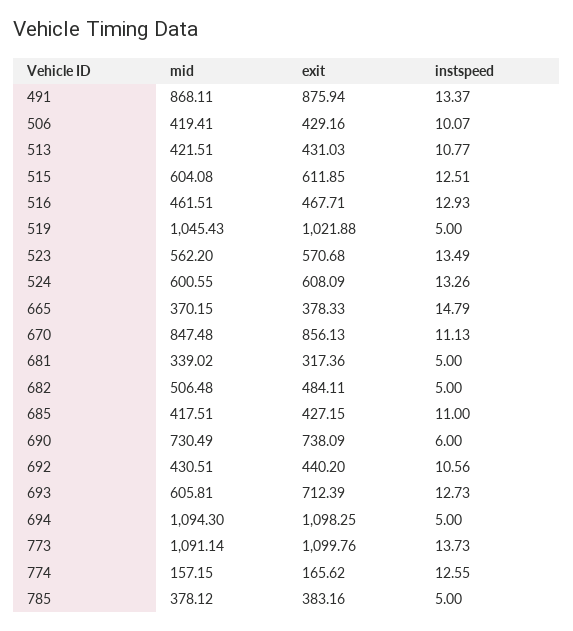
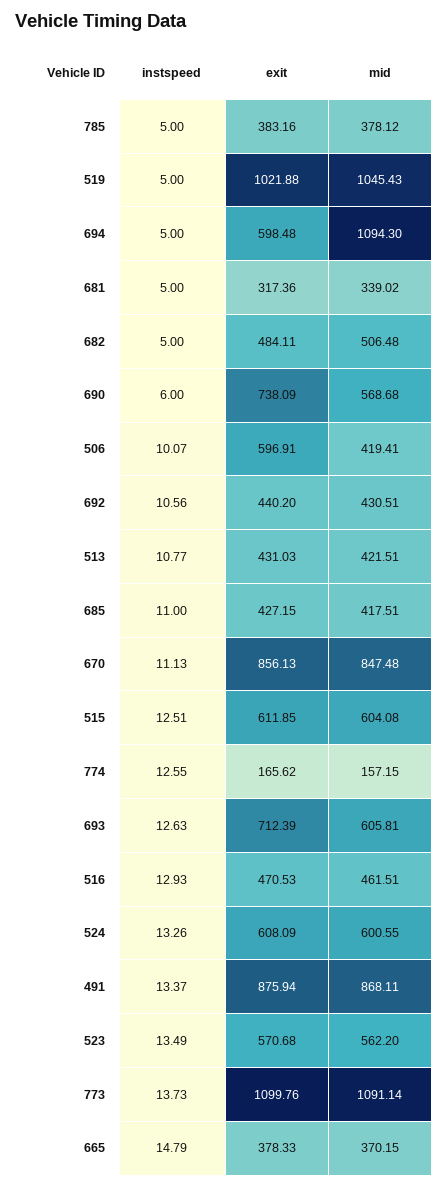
exit, 506: 429.16 -> 596.91
exit, 516: 467.71 -> 470.53
mid, 690: 730.49 -> 568.68
instspeed, 693: 12.73 -> 12.63
exit, 694: 1098.25 -> 598.48

